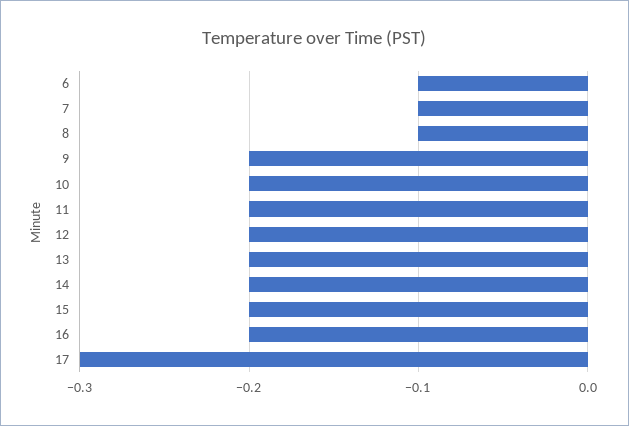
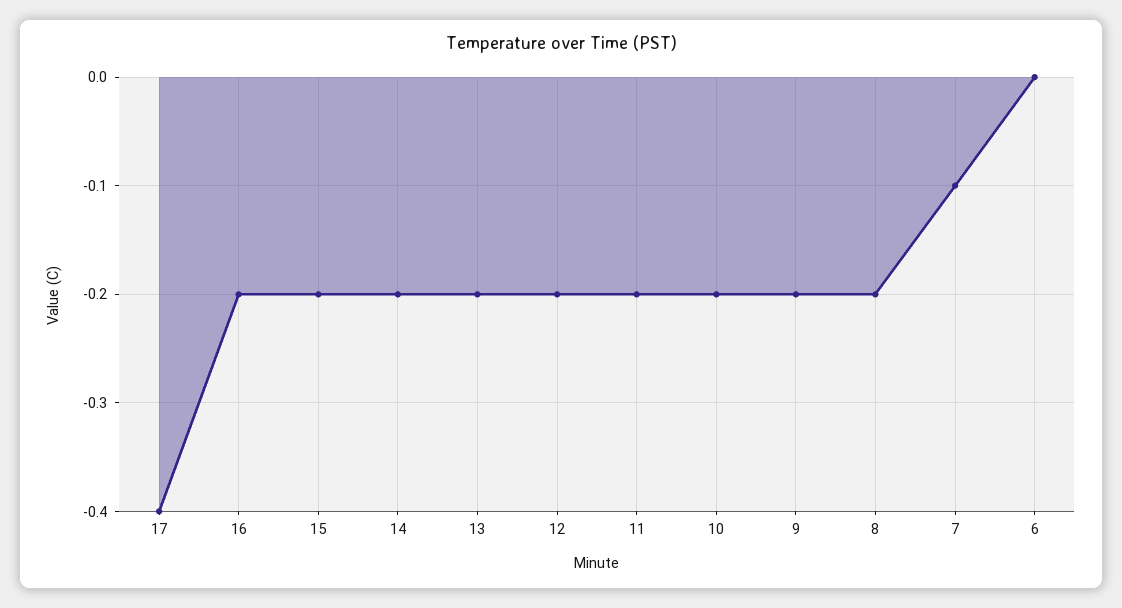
6: -0.1 -> 0
8: -0.1 -> -0.2
17: -0.3 -> -0.4

